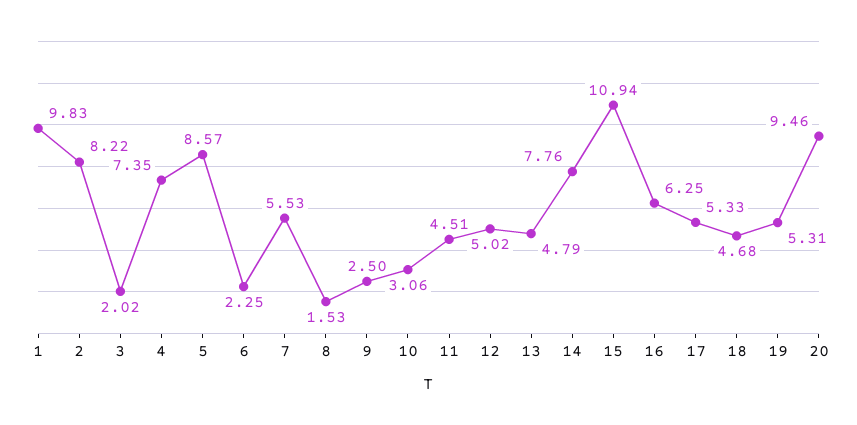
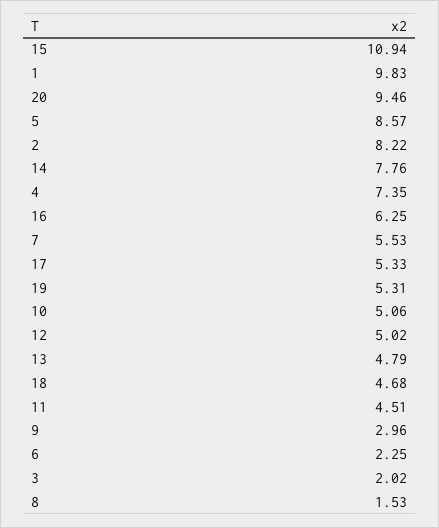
9: 2.5 -> 2.96
10: 3.06 -> 5.06

